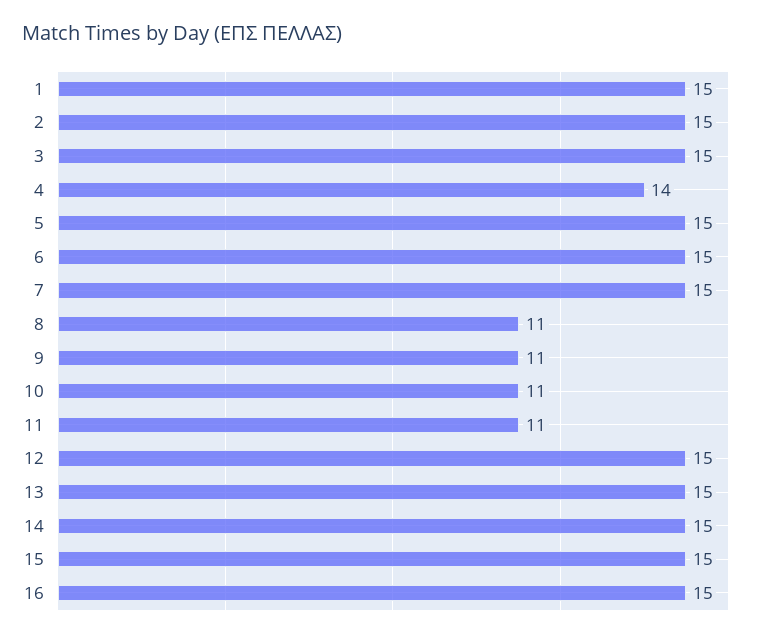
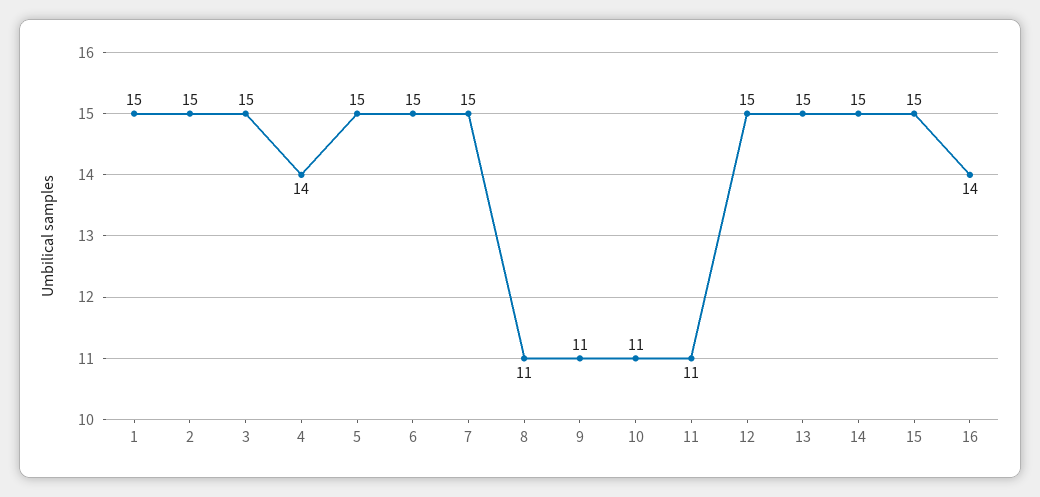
16: 15 -> 14

